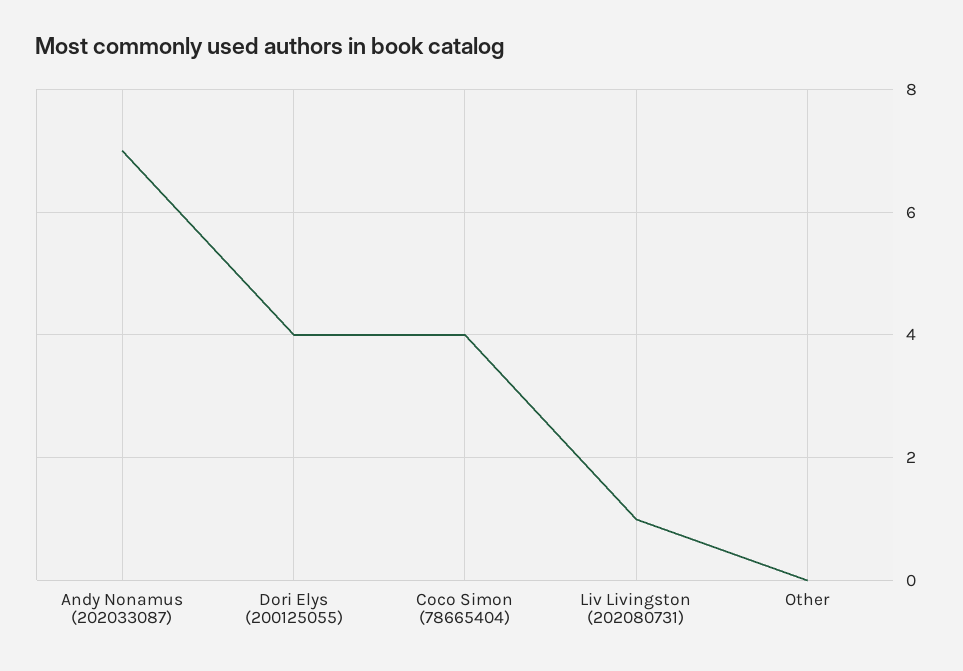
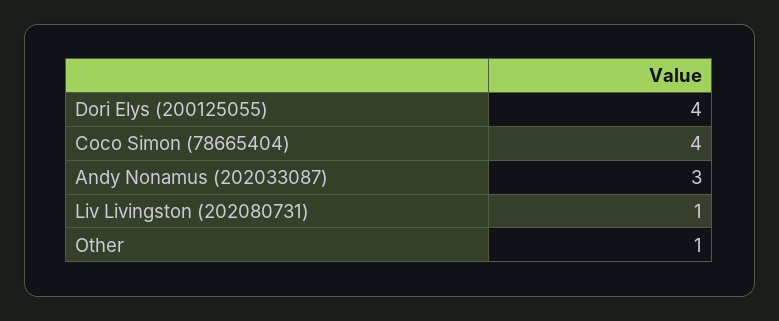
Andy Nonamus (202033087): 7 -> 3
Other: 0 -> 1

